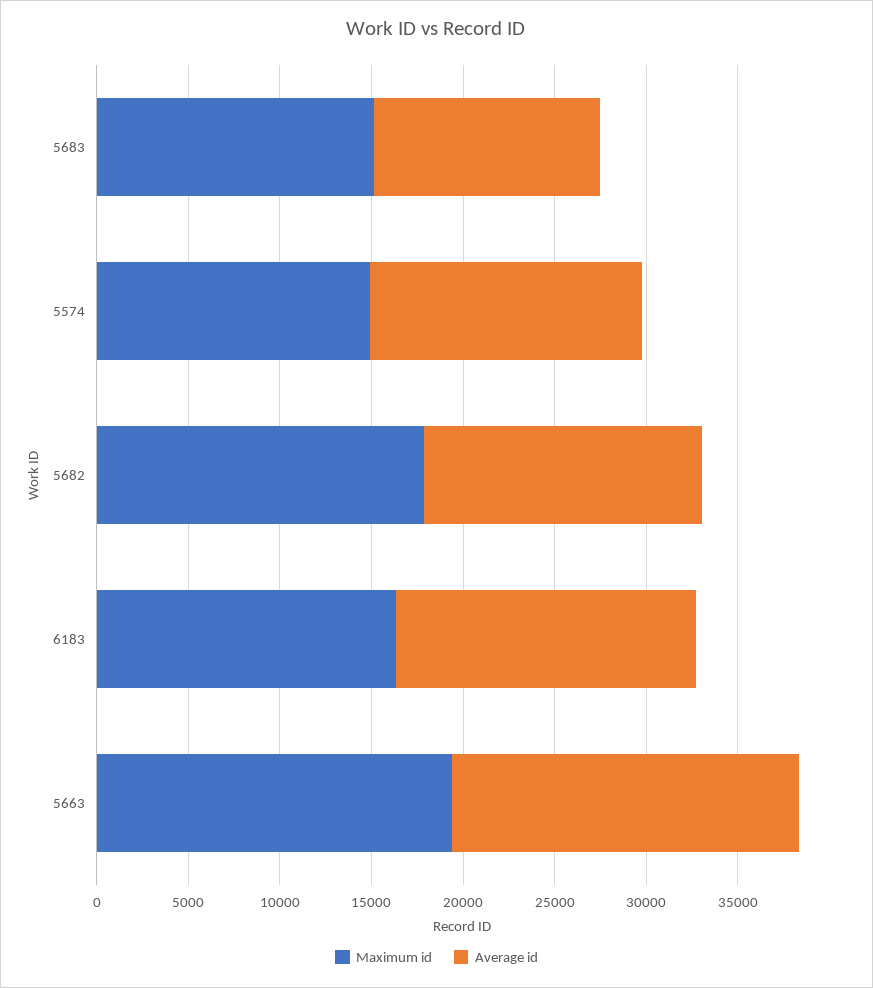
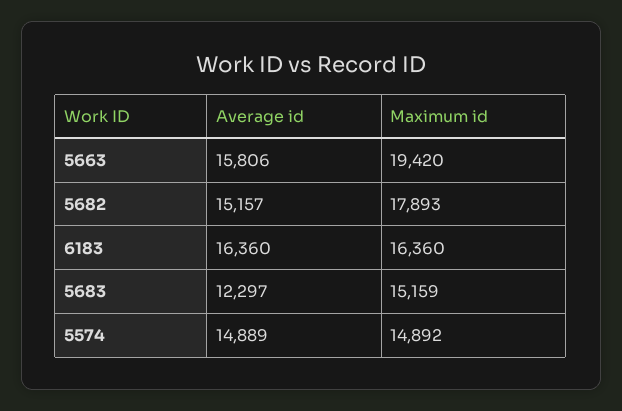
Average id, 5663: 19000 -> 15806

